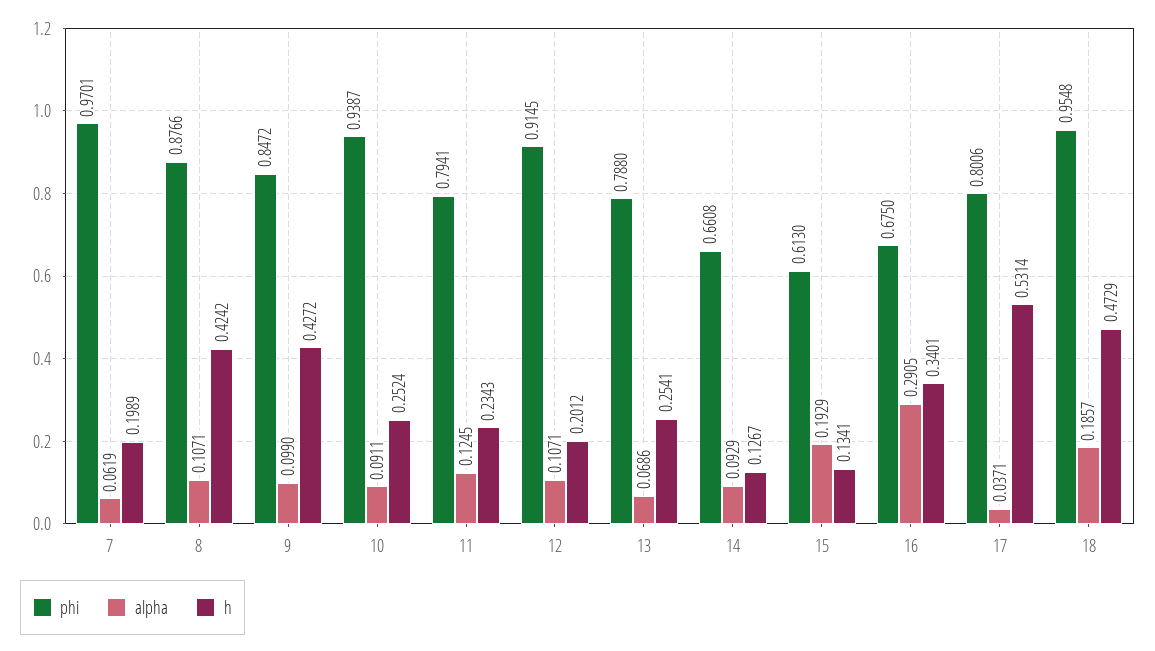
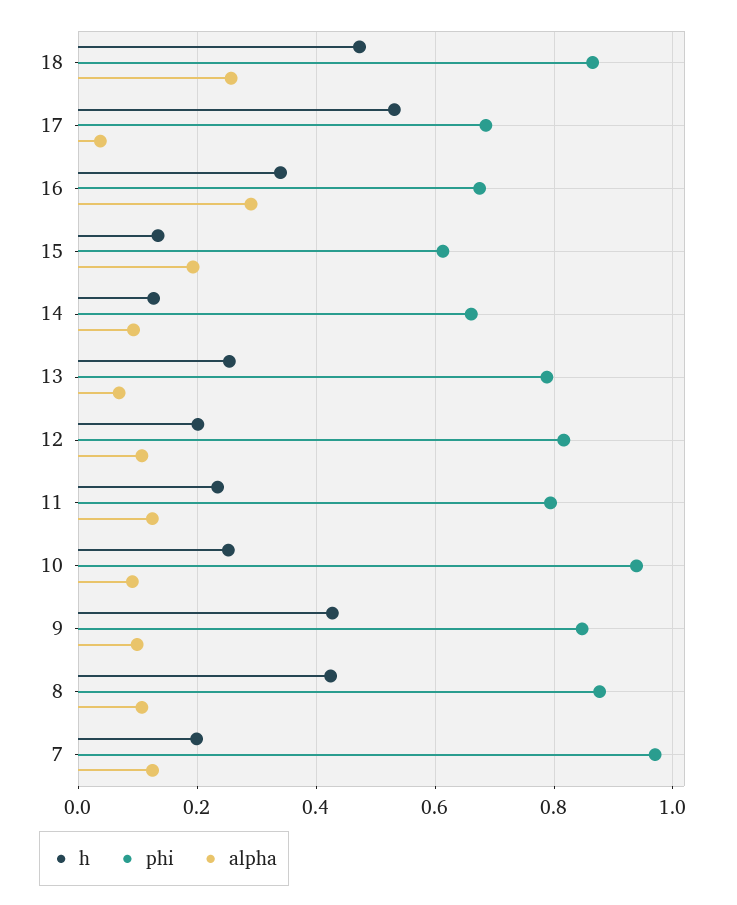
alpha, 7: 0.0619 -> 0.12
phi, 12: 0.9145 -> 0.82
phi, 17: 0.8006 -> 0.68
phi, 18: 0.9548 -> 0.86
alpha, 18: 0.1857 -> 0.26

